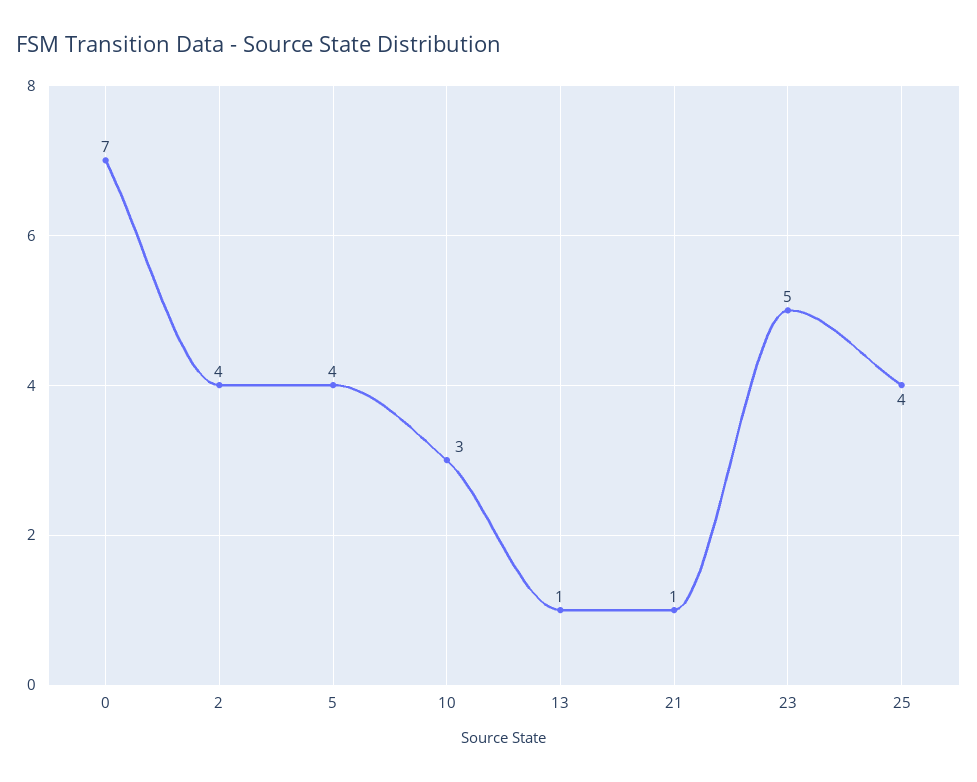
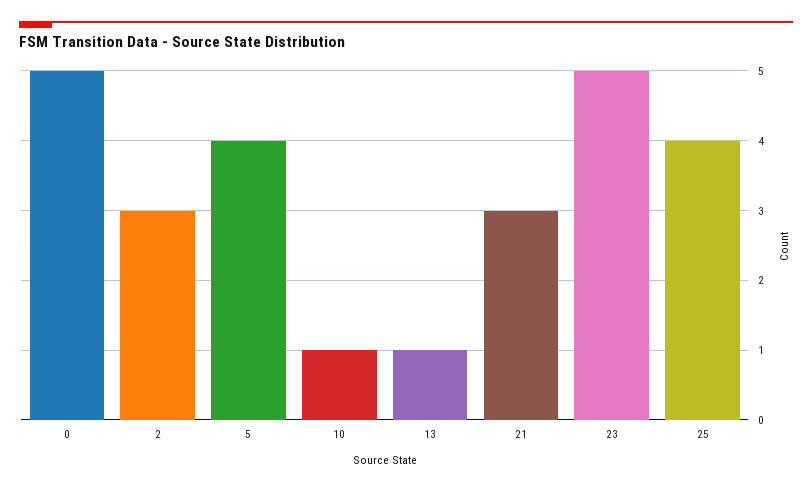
0: 7 -> 5
2: 4 -> 3
10: 3 -> 1
21: 1 -> 3

